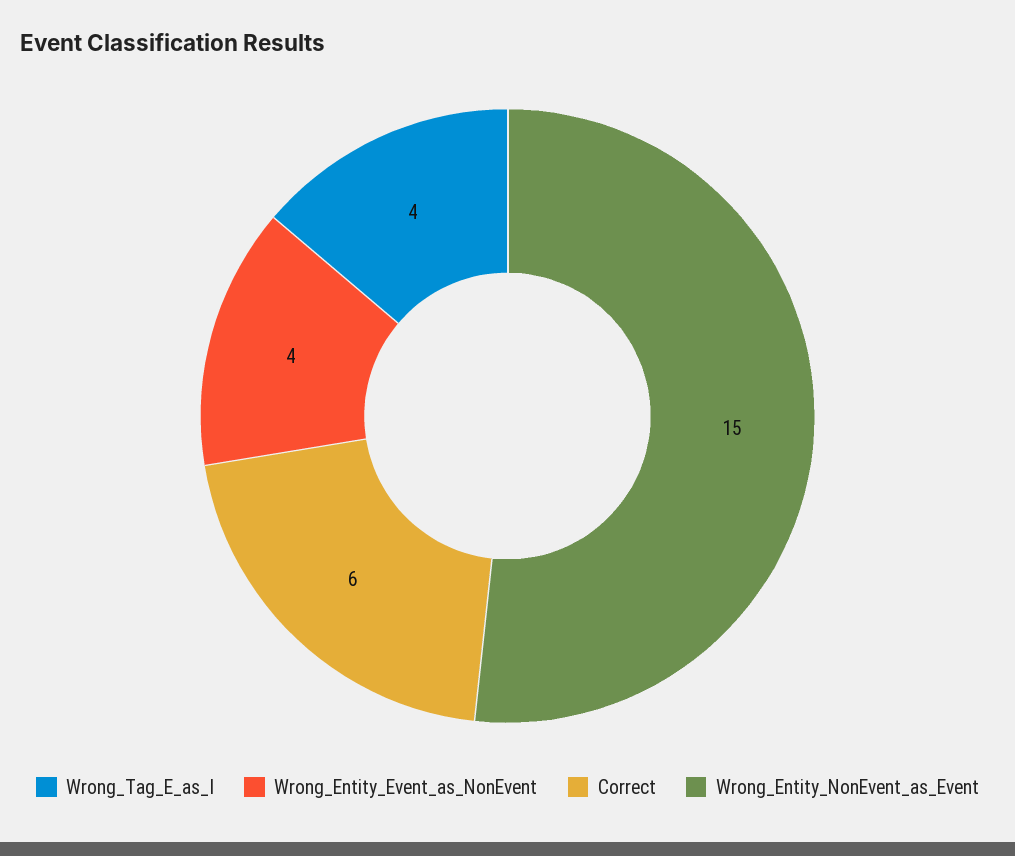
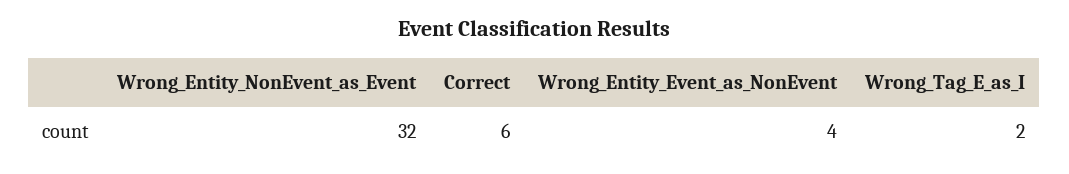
Wrong_Tag_E_as_I: 4 -> 2
Wrong_Entity_NonEvent_as_Event: 15 -> 32

